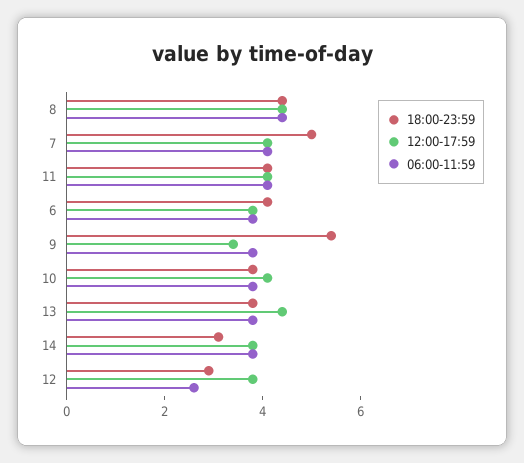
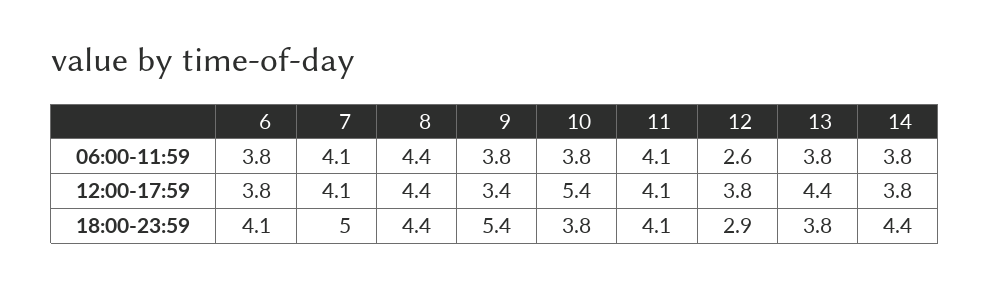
12:00-17:59, 10: 4 -> 5.4
18:00-23:59, 14: 3 -> 4.4

